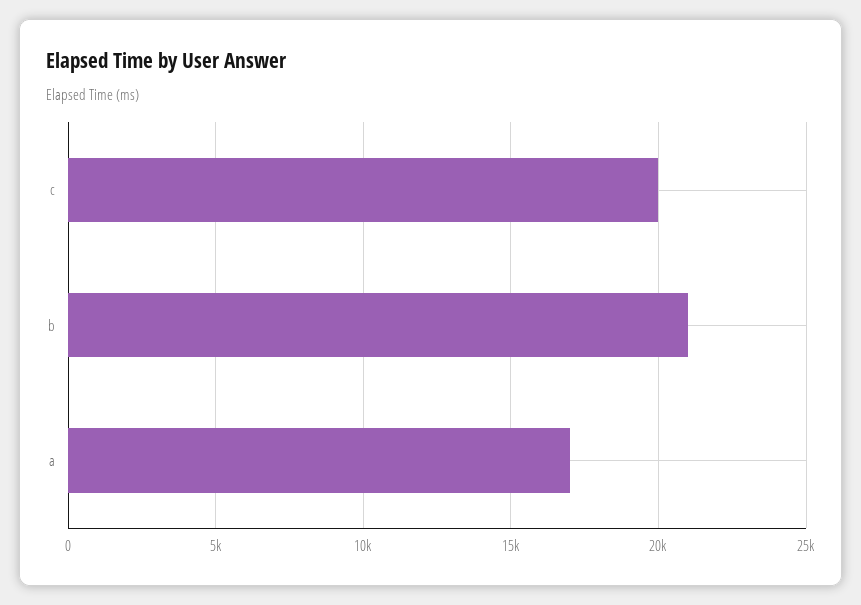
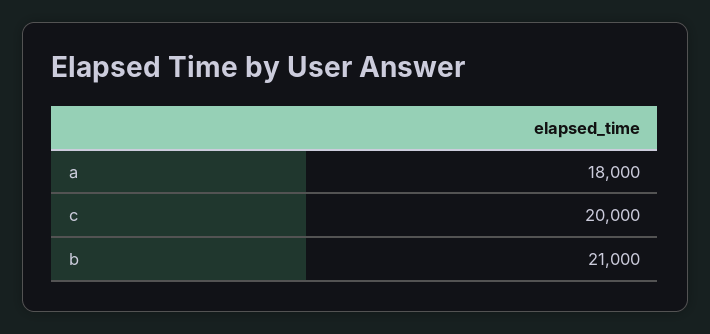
a: 17000 -> 18000

